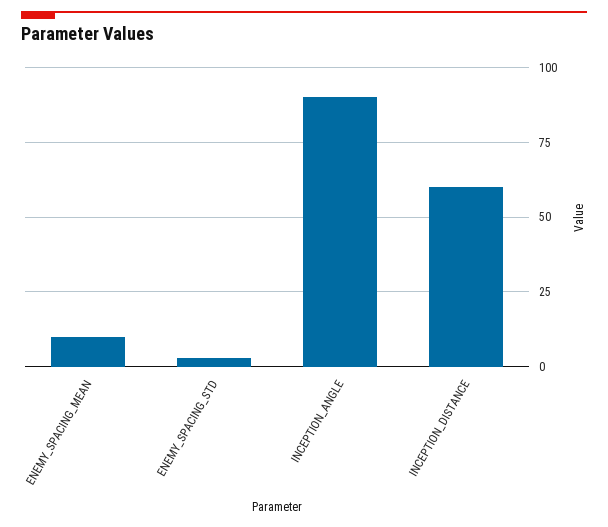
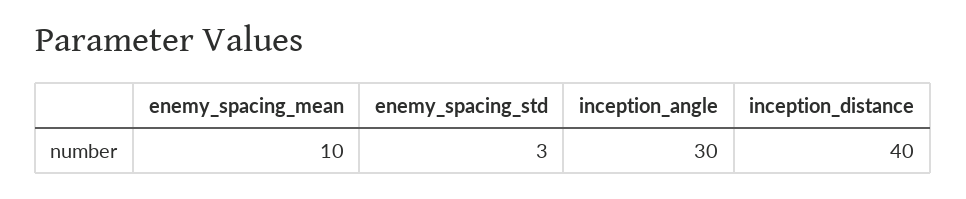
INCEPTION_ANGLE: 90 -> 30
INCEPTION_DISTANCE: 60 -> 40

